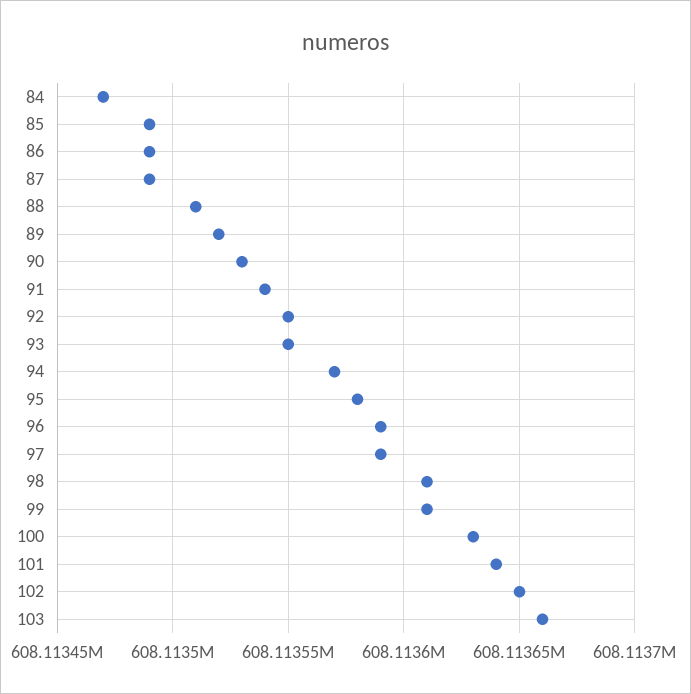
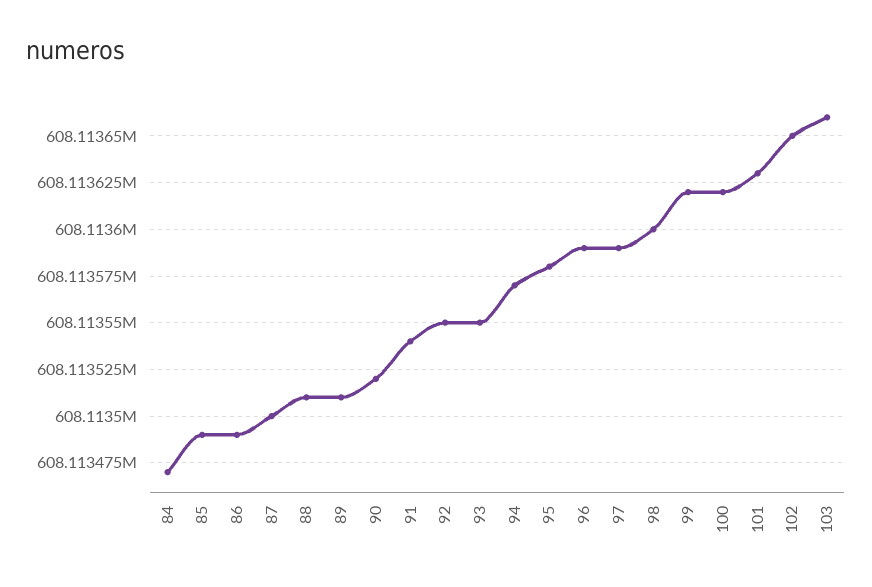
87: 608113490 -> 608113500
89: 608113520 -> 608113510
90: 608113530 -> 608113520
98: 608113610 -> 608113600
99: 608113610 -> 608113620
100: 608113630 -> 608113620
101: 608113640 -> 608113630

